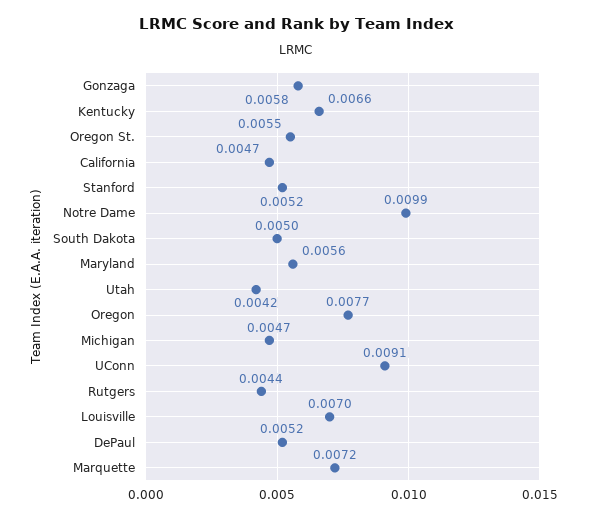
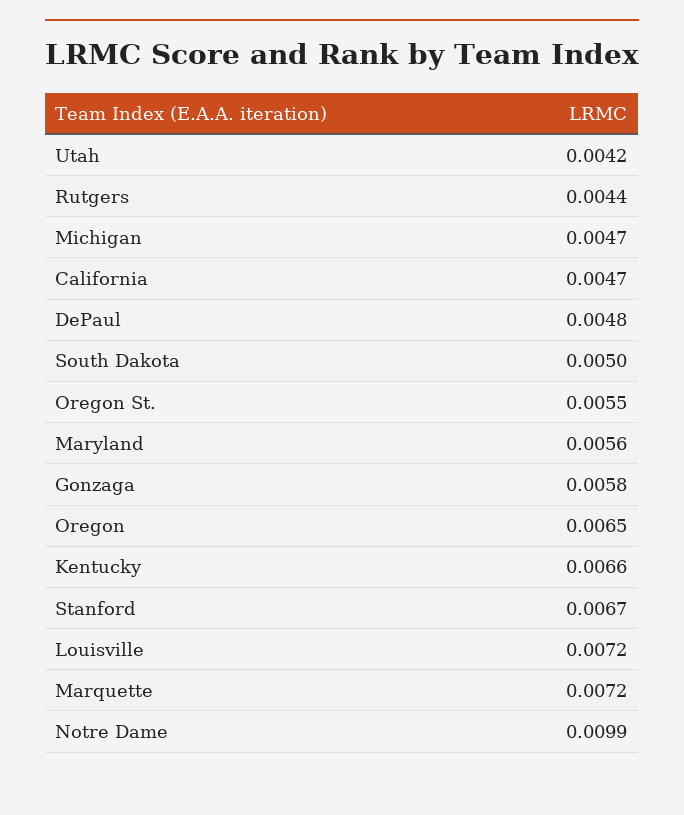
Stanford: 0.0052 -> 0.0067
Oregon: 0.0077 -> 0.0065
UConn: 0.0091 -> none
Louisville: 0.007 -> 0.0072
DePaul: 0.0052 -> 0.0048

